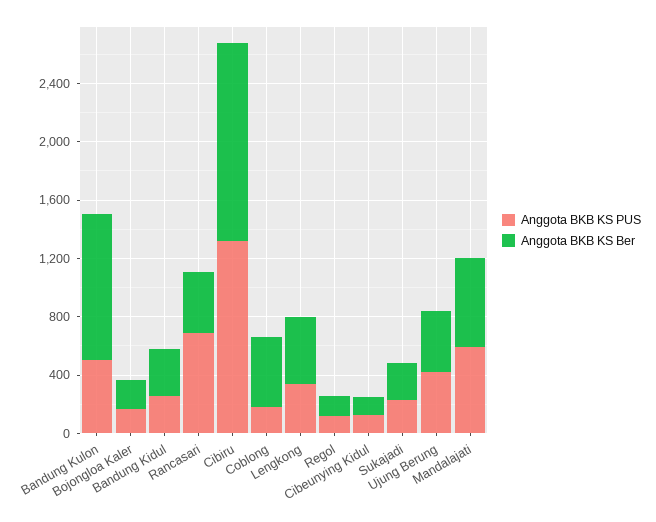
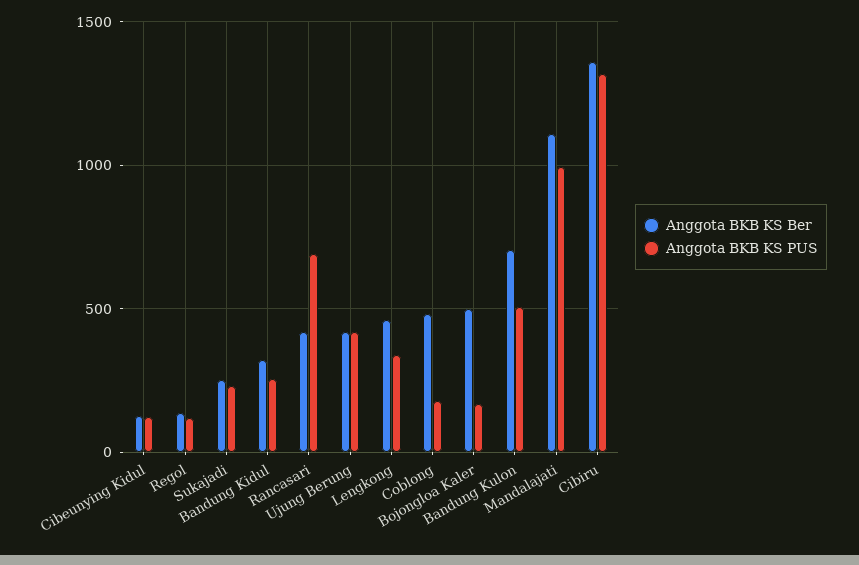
Anggota BKB KS Ber, Bandung Kulon: 1000 -> 700
Anggota BKB KS Ber, Bojongloa Kaler: 200 -> 500
Anggota BKB KS PUS, Mandalajati: 600 -> 1000
Anggota BKB KS Ber, Mandalajati: 600 -> 1100

